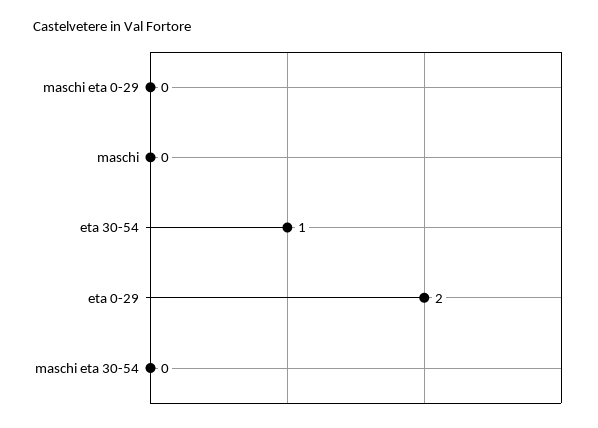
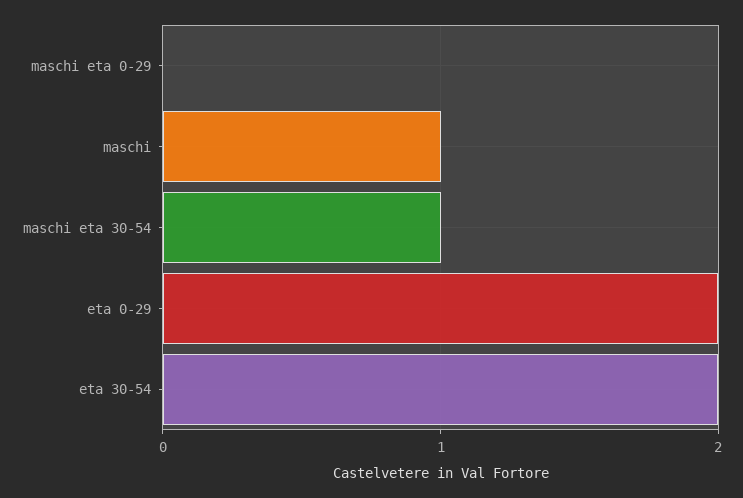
maschi: 0 -> 1
eta 30-54: 1 -> 2
maschi eta 30-54: 0 -> 1

